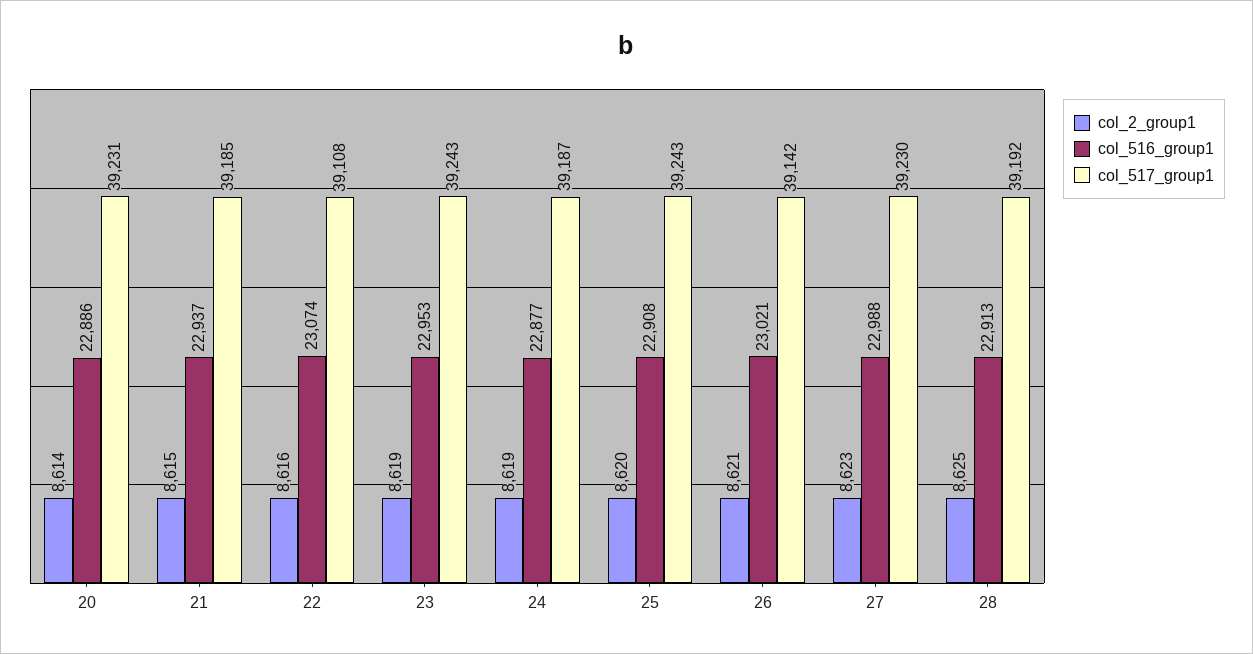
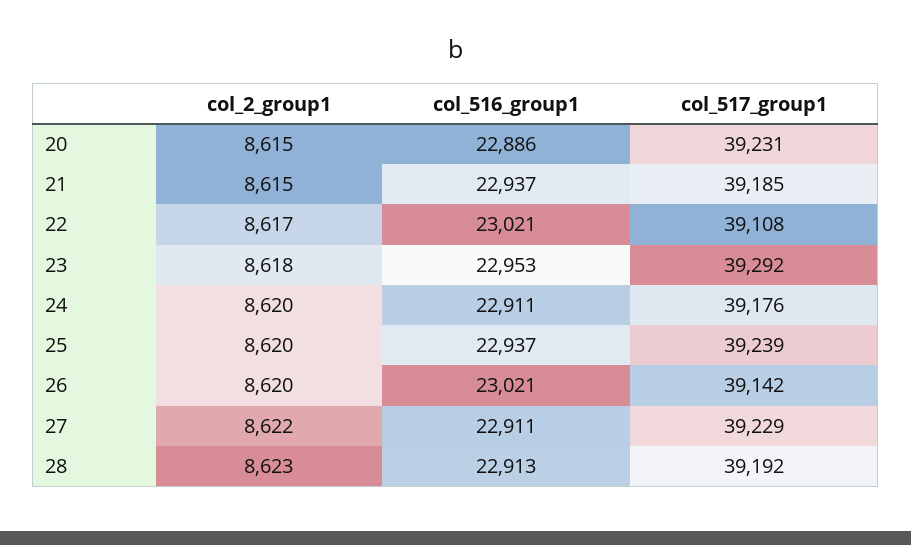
col_2_group1, 20: 8614 -> 8615
col_2_group1, 22: 8616 -> 8617
col_516_group1, 22: 23074 -> 23021
col_2_group1, 23: 8619 -> 8618
col_517_group1, 23: 39243 -> 39292
col_2_group1, 24: 8619 -> 8620
col_516_group1, 24: 22877 -> 22911
col_517_group1, 24: 39187 -> 39176
col_516_group1, 25: 22908 -> 22937
col_517_group1, 25: 39243 -> 39239
col_2_group1, 26: 8621 -> 8620
col_2_group1, 27: 8623 -> 8622
col_516_group1, 27: 22988 -> 22911
col_517_group1, 27: 39230 -> 39229
col_2_group1, 28: 8625 -> 8623

